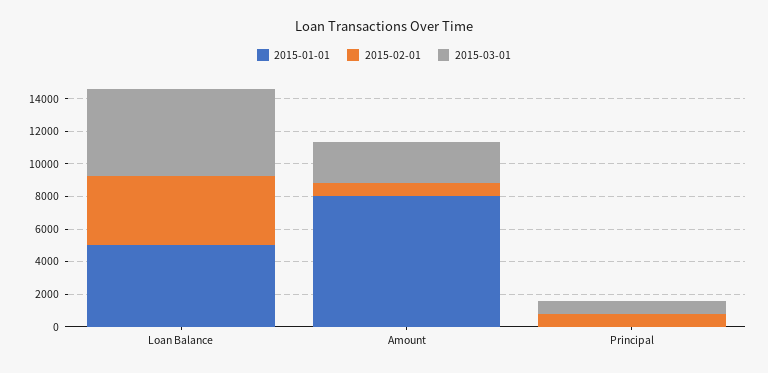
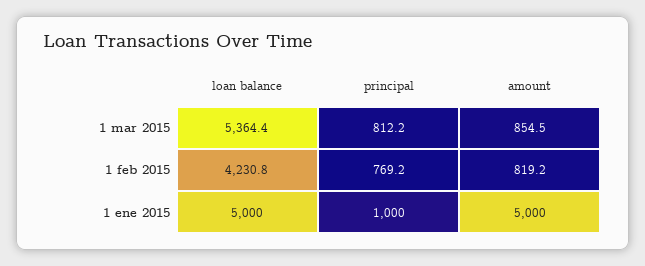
2015-01-01, Amount: 8000 -> 5000
2015-03-01, Amount: 2500 -> 854.5
2015-01-01, Principal: 0 -> 1000

